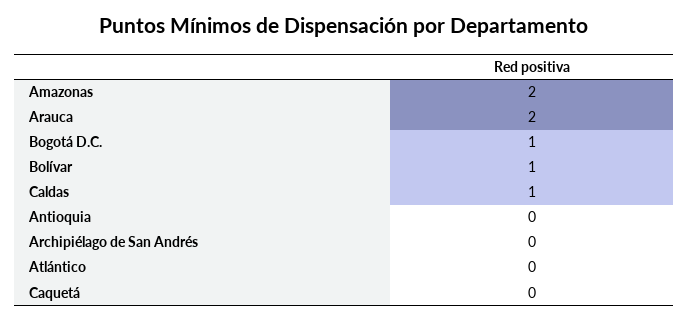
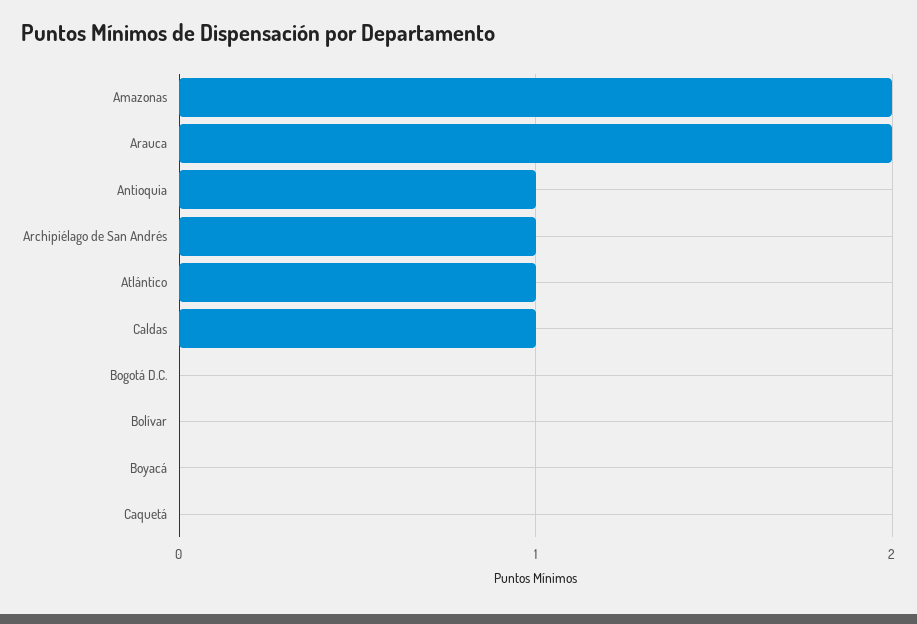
Bogotá D.C.: 1 -> 0
Bolívar: 1 -> 0
Antioquia: 0 -> 1
Archipiélago de San Andrés: 0 -> 1
Atlántico: 0 -> 1
Boyacá: none -> 0

